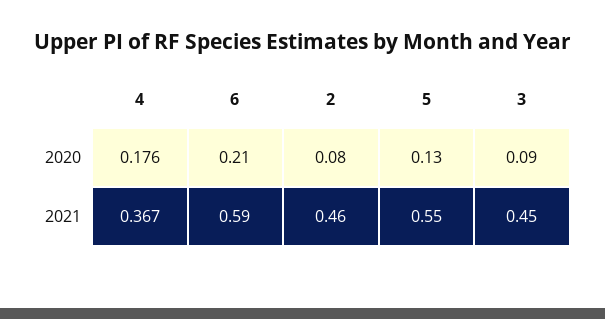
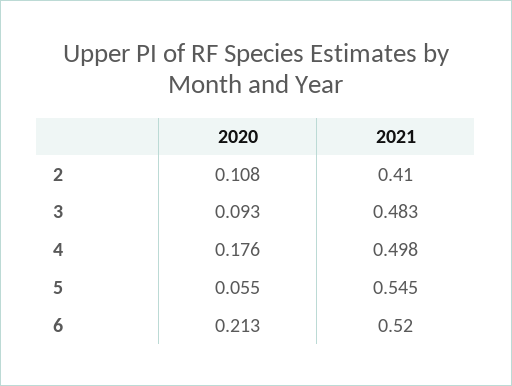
2, 2020: 0.08 -> 0.108
5, 2020: 0.13 -> 0.055
4, 2021: 0.367 -> 0.498
6, 2021: 0.59 -> 0.52
2, 2021: 0.46 -> 0.41
3, 2021: 0.45 -> 0.483

